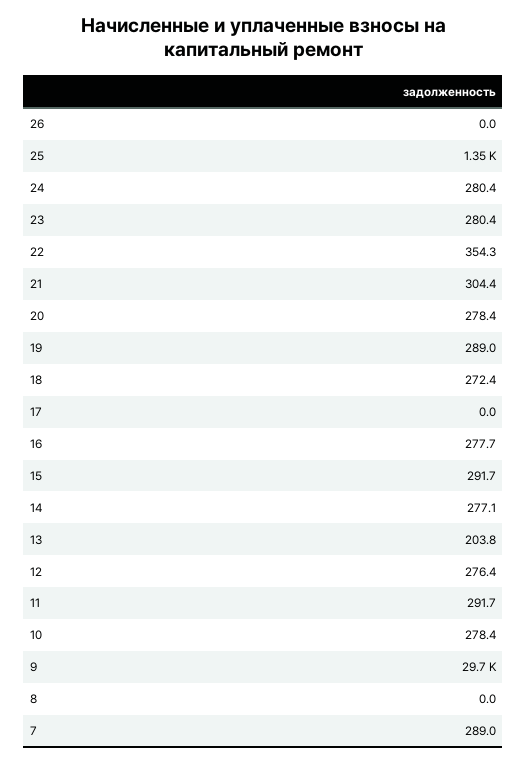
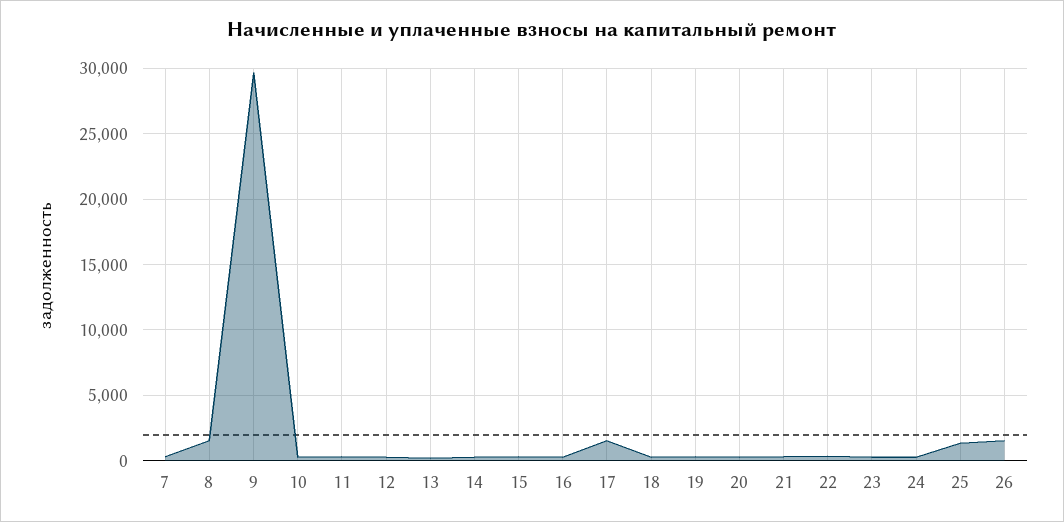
26: 0 -> 1500
17: 0 -> 1500
8: 0 -> 1500

